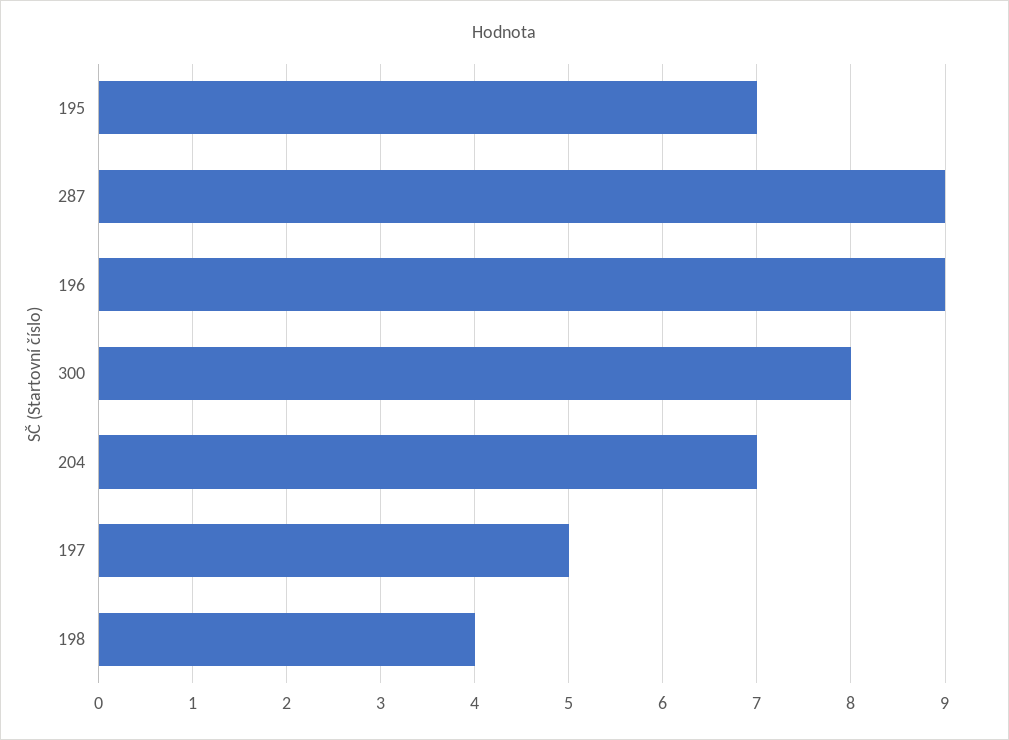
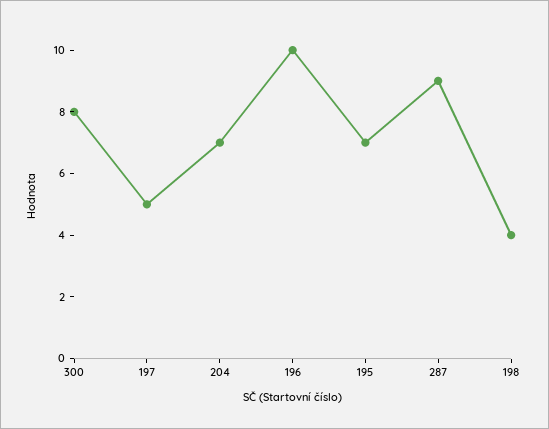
196: 9 -> 10

